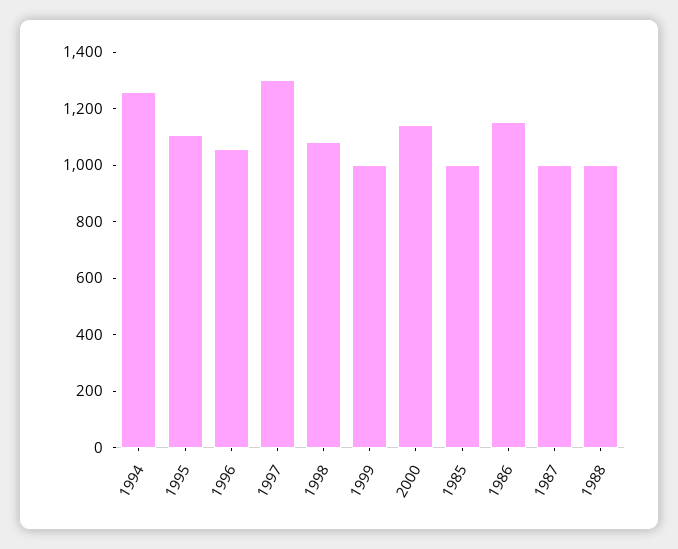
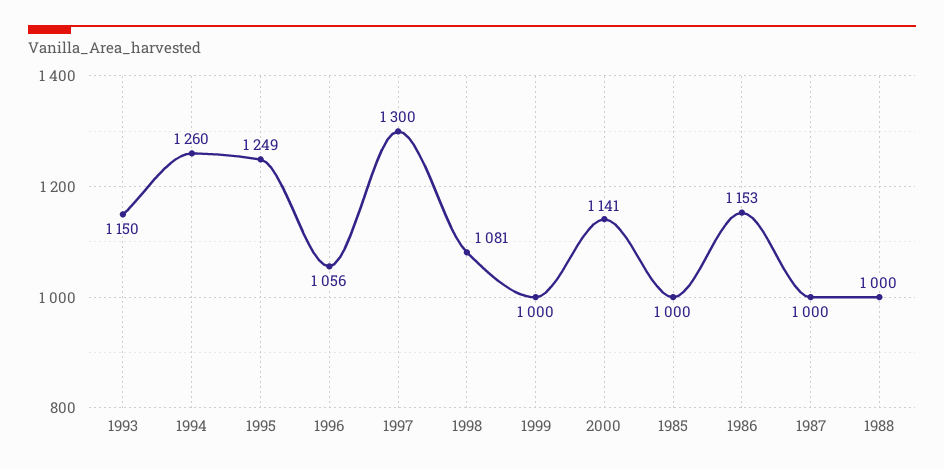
1995: 1100 -> 1249
1993: none -> 1150

